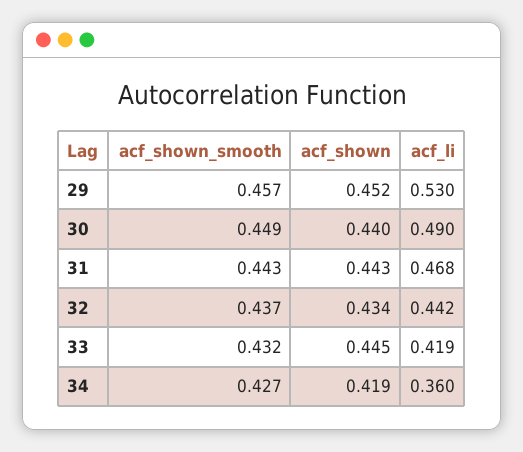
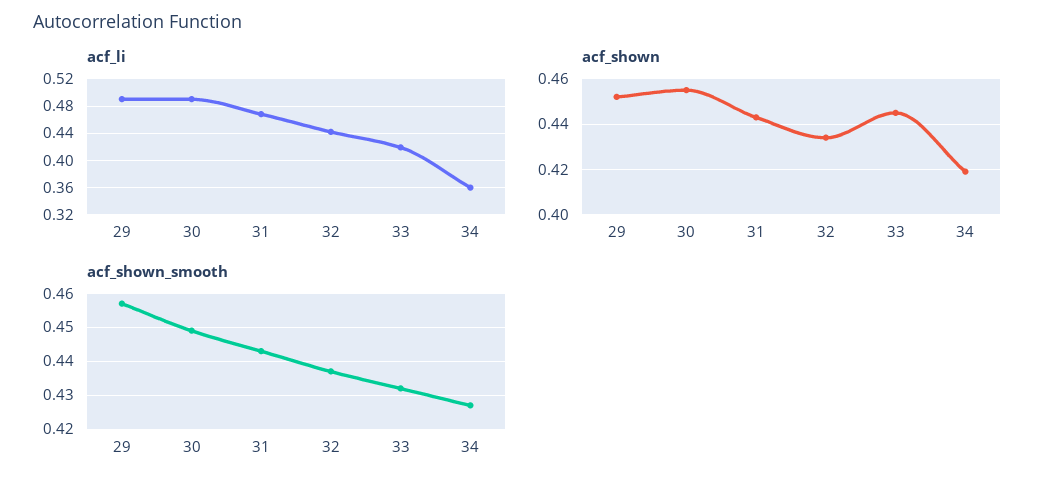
acf_li, 29: 0.53 -> 0.49
acf_shown, 30: 0.44 -> 0.455

